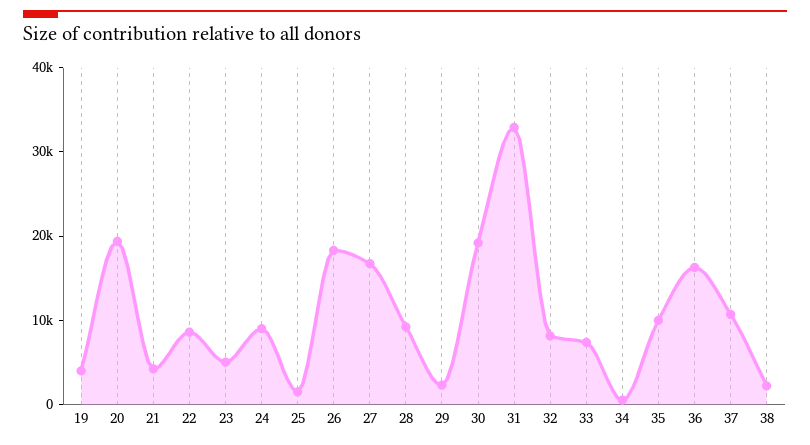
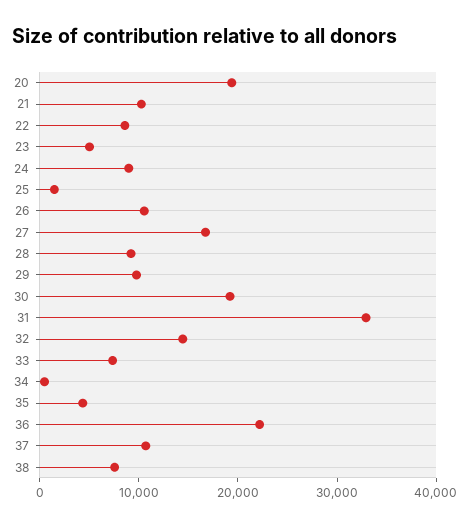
19: 4000 -> none
21: 4000 -> 10000
26: 18000 -> 10000
29: 2000 -> 10000
32: 8000 -> 14000
35: 10000 -> 4000
36: 16000 -> 22000
38: 2000 -> 8000

